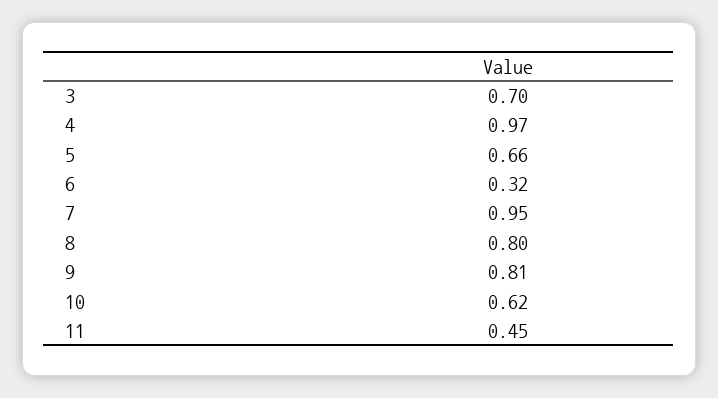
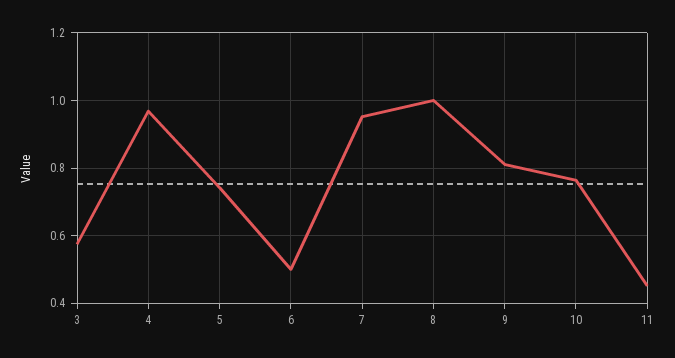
3: 0.7 -> 0.58
5: 0.66 -> 0.74
6: 0.32 -> 0.5
8: 0.8 -> 1
10: 0.62 -> 0.76

